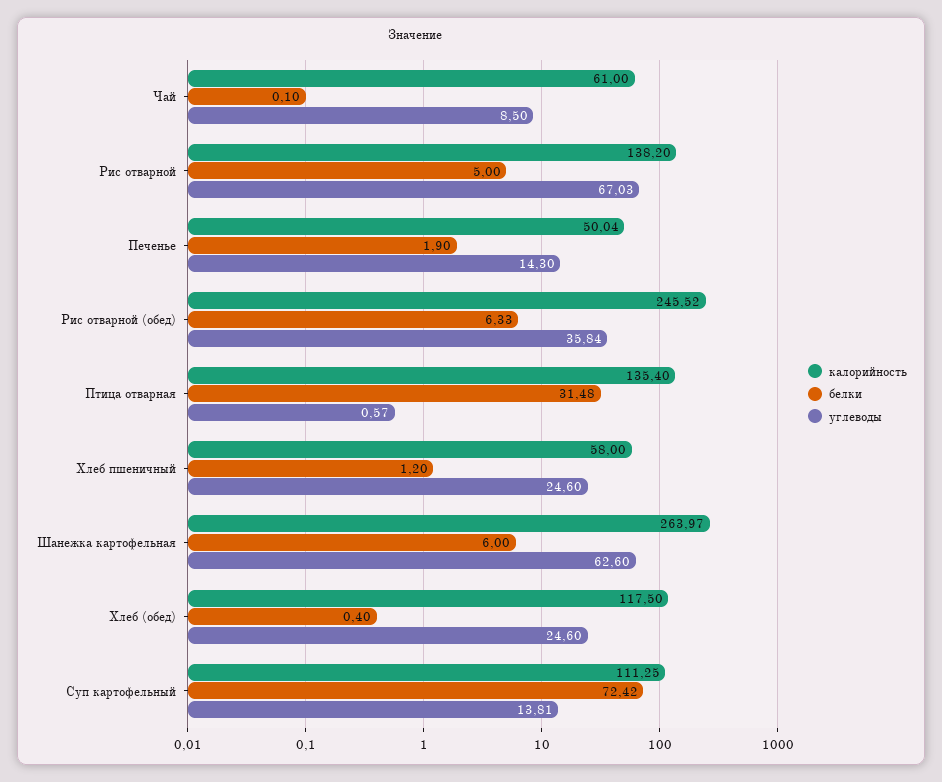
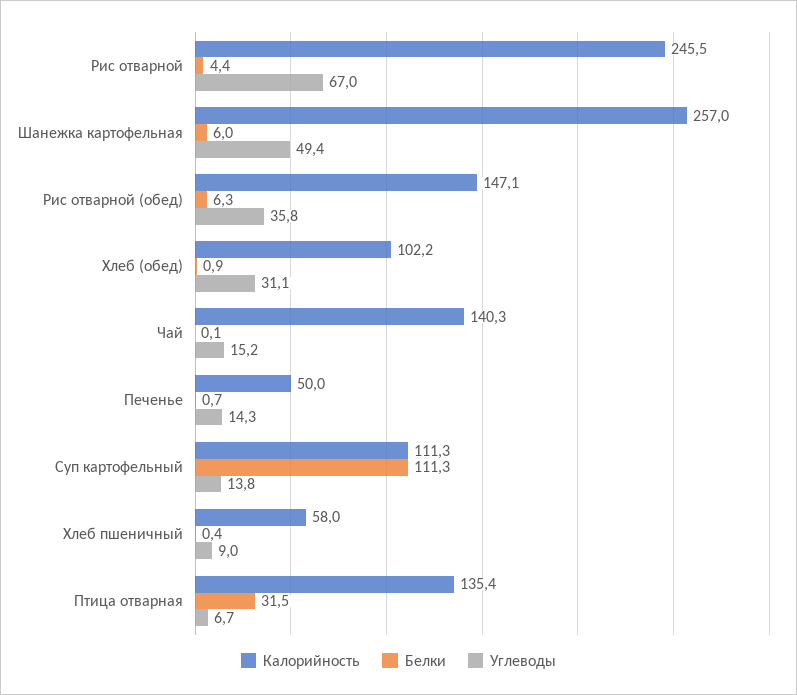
калорийность, Чай: 61 -> 140.3
углеводы, Чай: 8.5 -> 15.2
калорийность, Рис отварной: 138.2 -> 245.5
белки, Рис отварной: 5 -> 4.4
белки, Печенье: 1.9 -> 0.7
калорийность, Рис отварной (обед): 245.52 -> 147.1
углеводы, Птица отварная: 0.57 -> 6.7
белки, Хлеб пшеничный: 1.2 -> 0.4
углеводы, Хлеб пшеничный: 24.6 -> 9
калорийность, Шанежка картофельная: 263.97 -> 257
углеводы, Шанежка картофельная: 62.6 -> 49.4
калорийность, Хлеб (обед): 117.5 -> 102.2
белки, Хлеб (обед): 0.4 -> 0.9
углеводы, Хлеб (обед): 24.6 -> 31.1
белки, Суп картофельный: 72.42 -> 111.3

